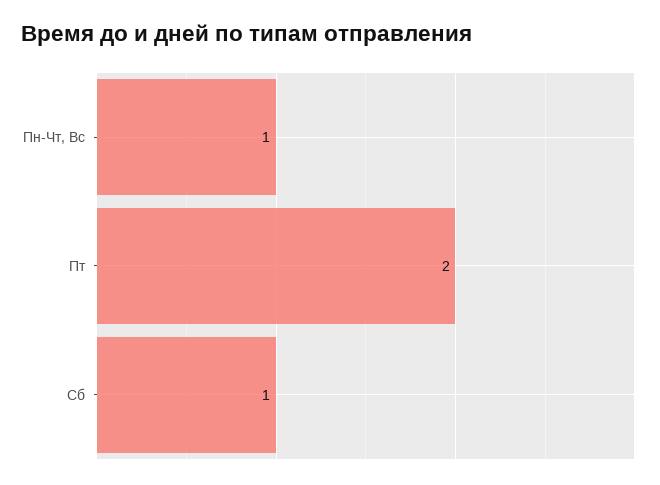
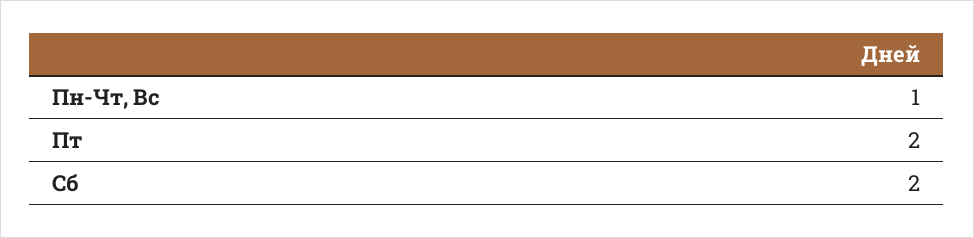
Сб: 1 -> 2

